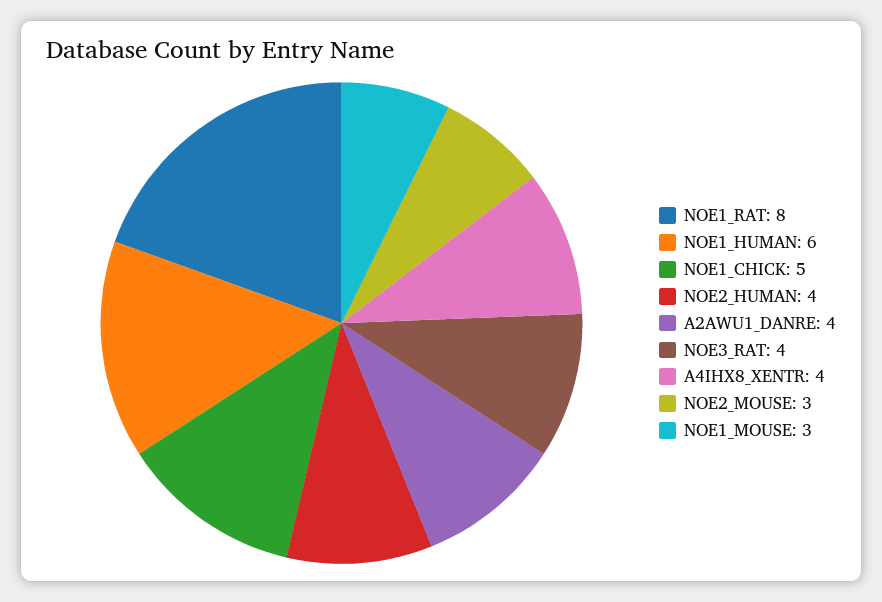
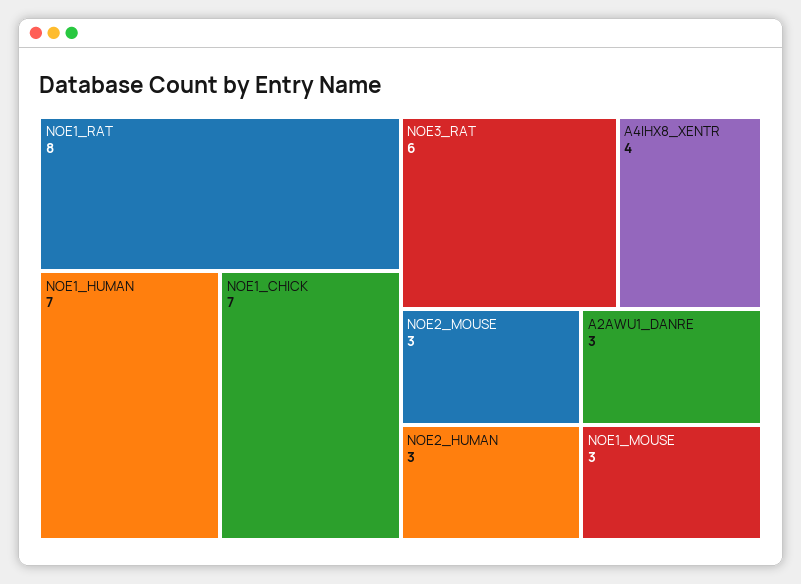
NOE1_HUMAN: 6 -> 7
NOE1_CHICK: 5 -> 7
NOE2_HUMAN: 4 -> 3
A2AWU1_DANRE: 4 -> 3
NOE3_RAT: 4 -> 6

